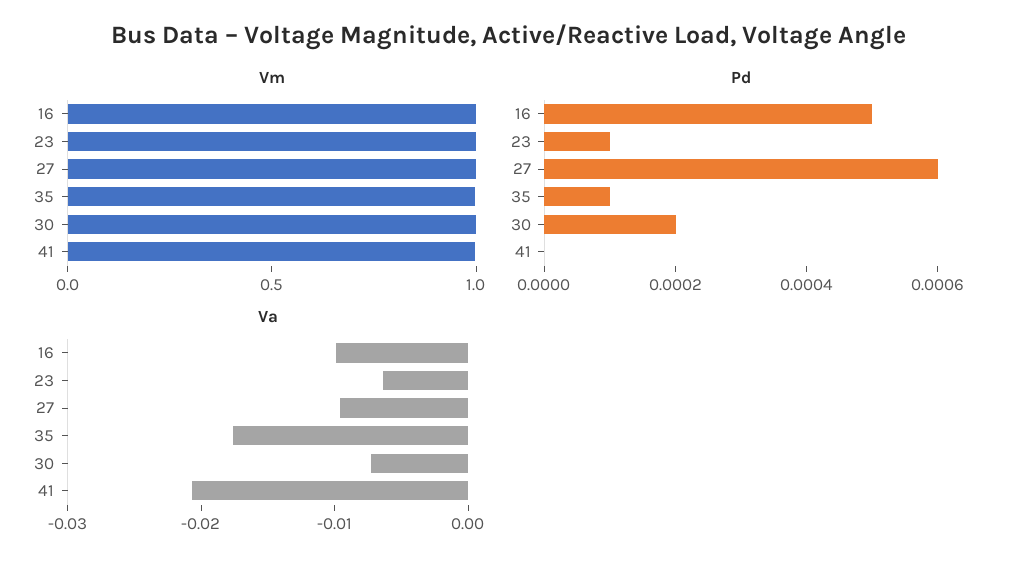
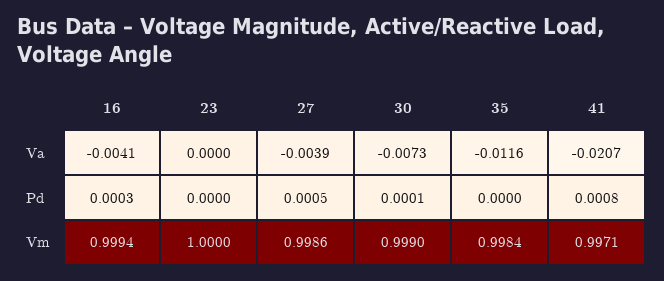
Pd, 16: 0.0005 -> 0.0003
Pd, 23: 0.0001 -> 0
Pd, 27: 0.0006 -> 0.0005
Pd, 35: 0.0001 -> 0
Pd, 30: 0.0002 -> 0.0001
Pd, 41: 0 -> 0.0008
Va, 16: -0.01 -> -0.0041
Va, 23: -0.006 -> 0
Va, 27: -0.01 -> -0.0039
Va, 35: -0.018 -> -0.0116

